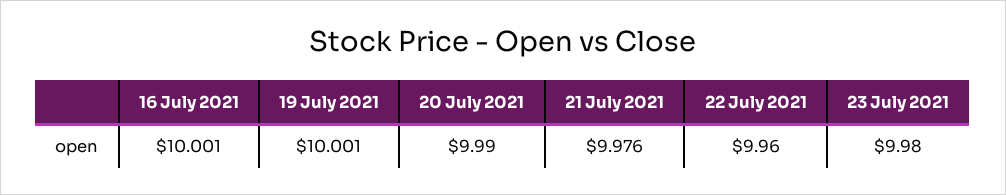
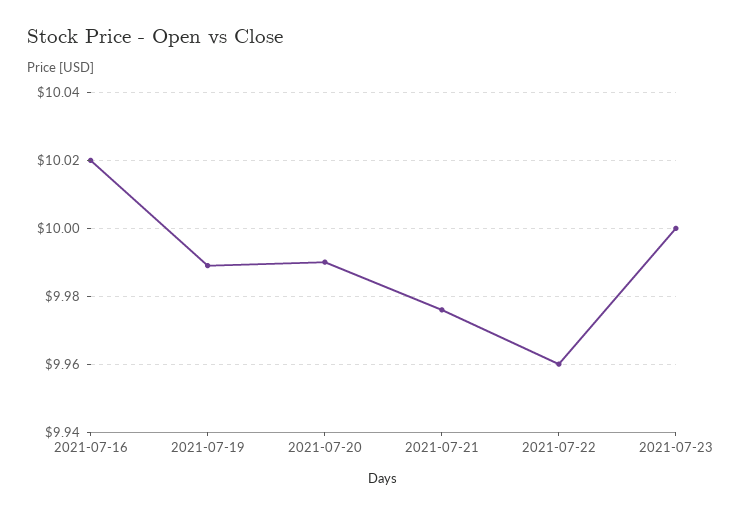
16 July 2021: 10.001 -> 10.02
19 July 2021: 10.001 -> 9.99
23 July 2021: 9.98 -> 10

